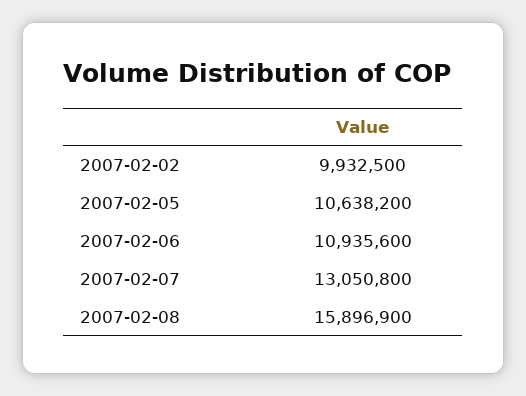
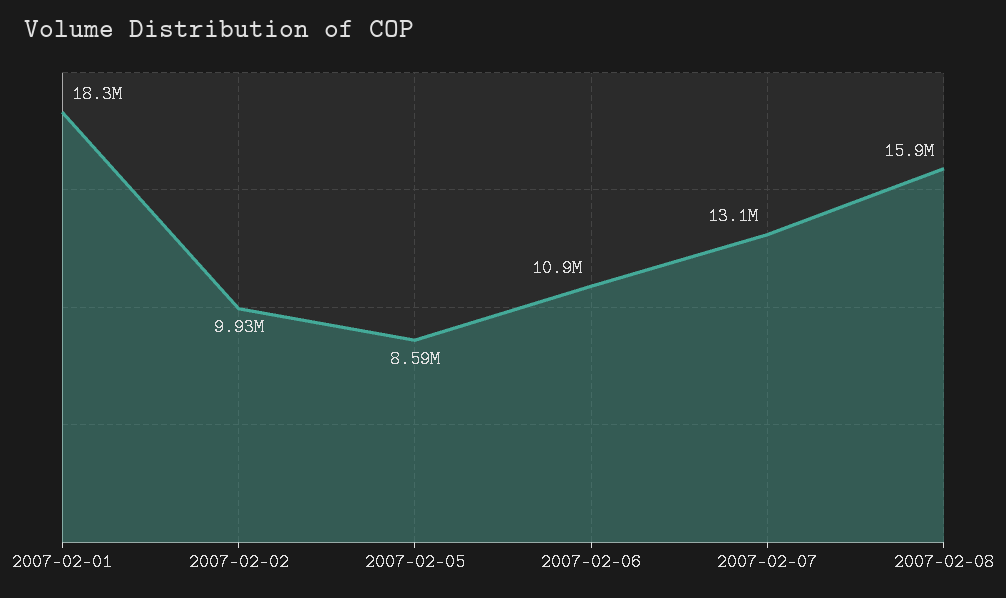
2007-02-05: 10638200 -> 8590000
2007-02-01: none -> 18300000

